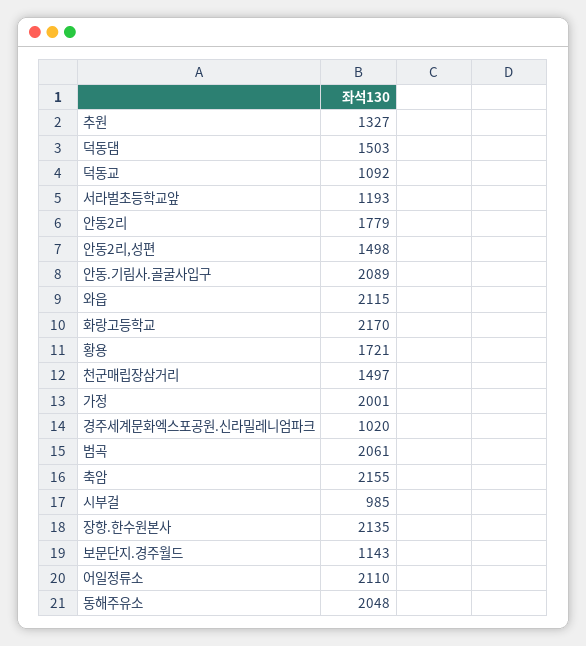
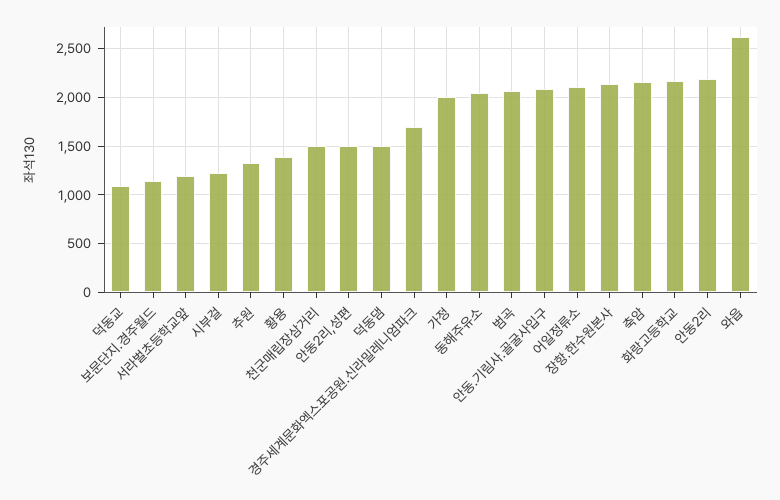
안동2리: 1779 -> 2200
와읍: 2115 -> 2600
황용: 1721 -> 1400
경주세계문화엑스포공원.신라밀레니엄파크: 1020 -> 1700
시부걸: 985 -> 1200

